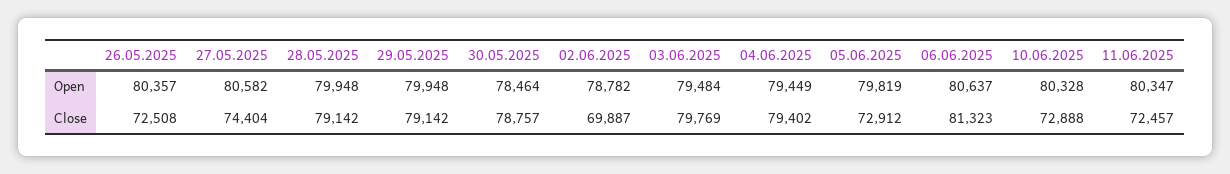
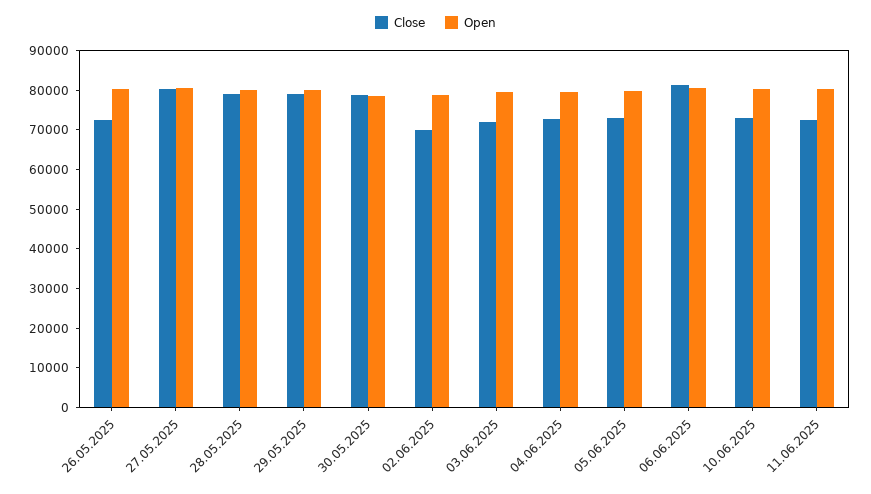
Close, 27.05.2025: 74404 -> 80000
Close, 03.06.2025: 79769 -> 72500
Close, 04.06.2025: 79402 -> 72500

